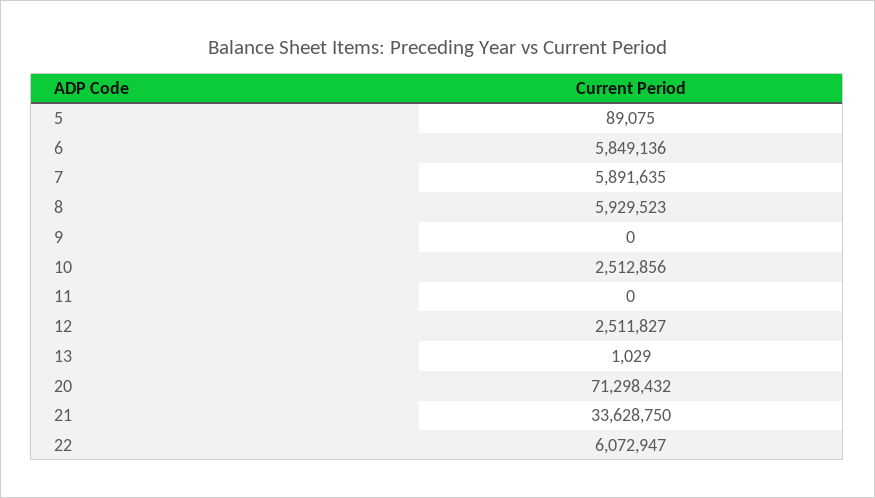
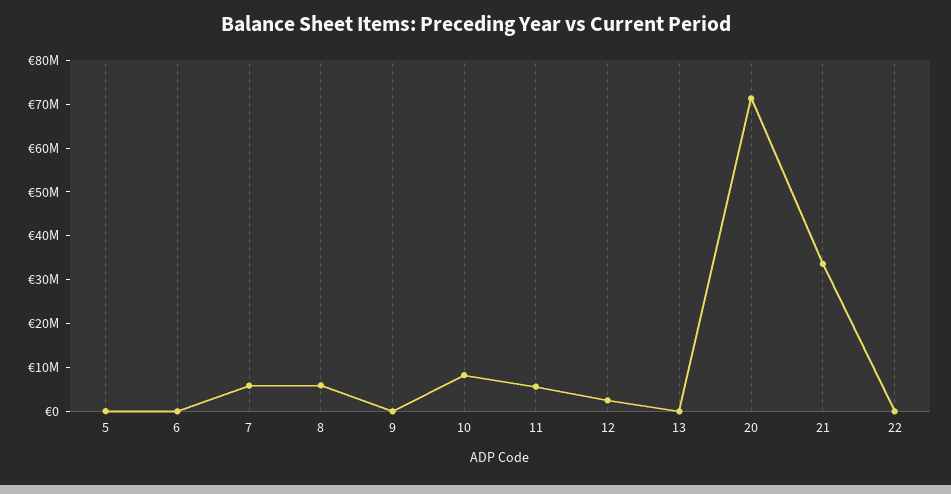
6: 5849136 -> 0
10: 2512856 -> 8000000
11: 0 -> 6000000
22: 6072947 -> 0

